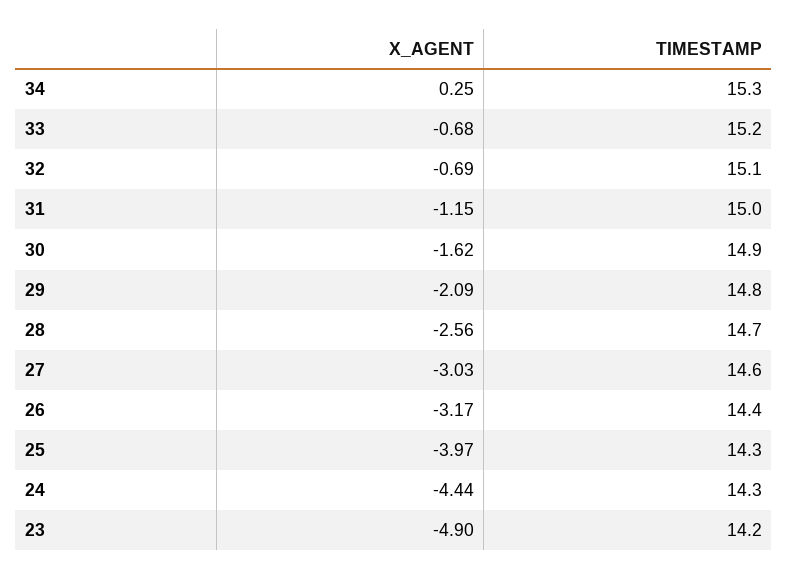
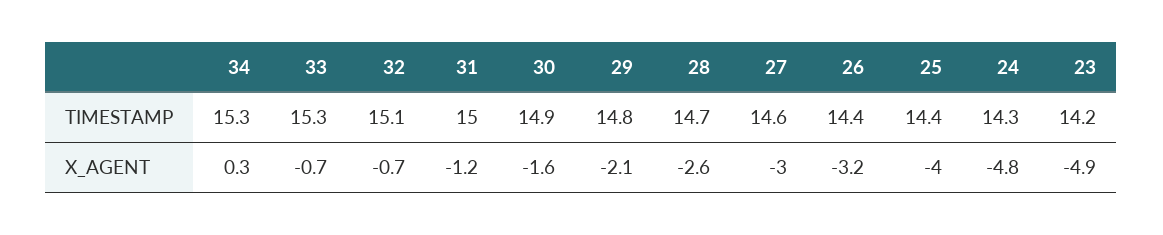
TIMESTAMP, 33: 15.2 -> 15.3
TIMESTAMP, 25: 14.3 -> 14.4
X_AGENT, 24: -4.44 -> -4.8

